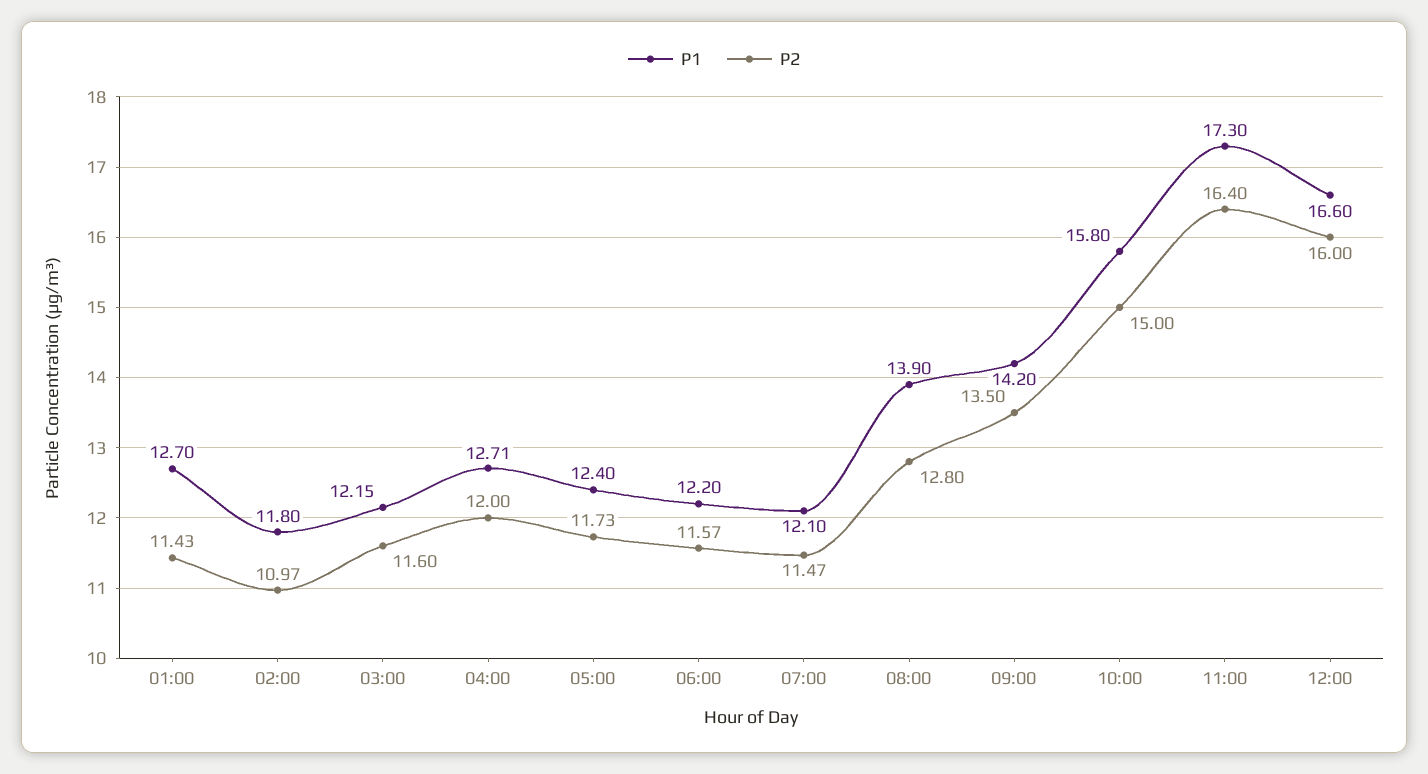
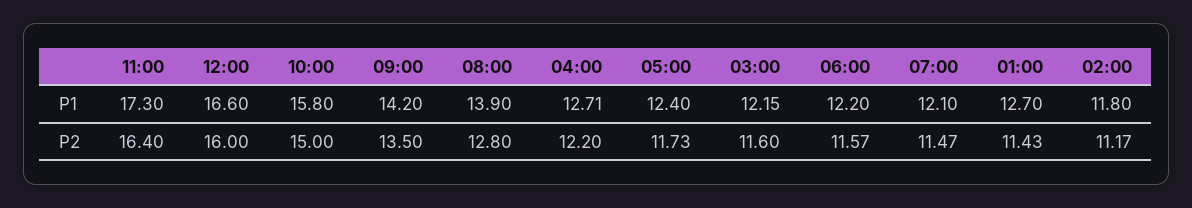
P2, 02:00: 10.97 -> 11.17
P2, 04:00: 12 -> 12.2

